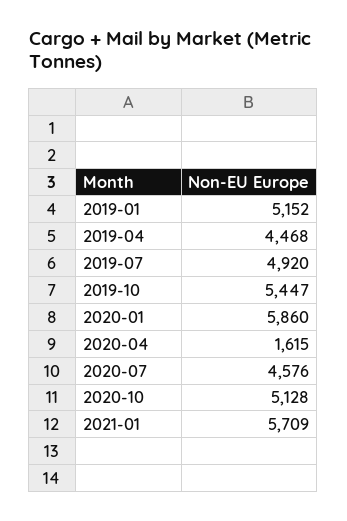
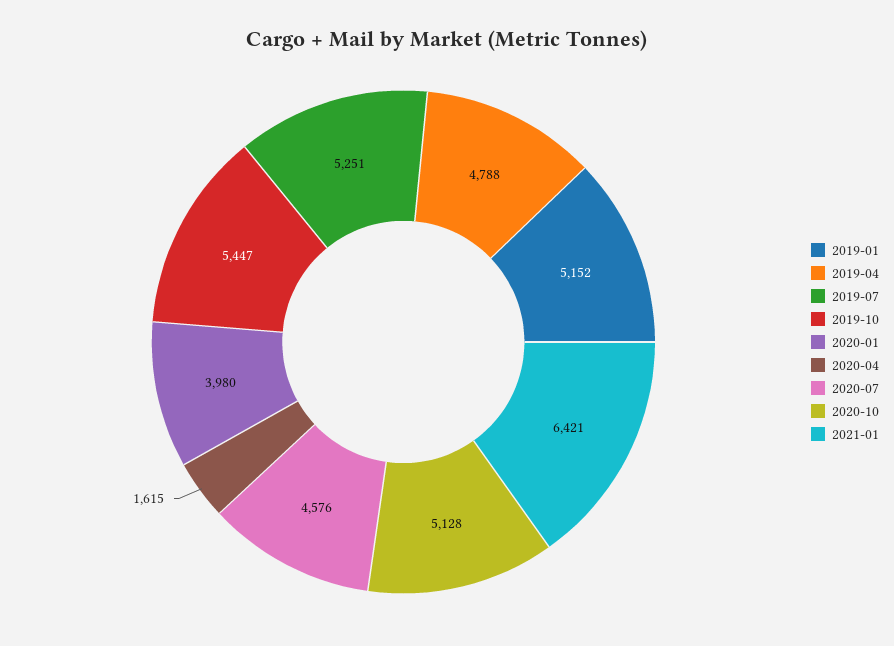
2019-04: 4468 -> 4788
2019-07: 4920 -> 5251
2020-01: 5860 -> 3980
2021-01: 5709 -> 6421

